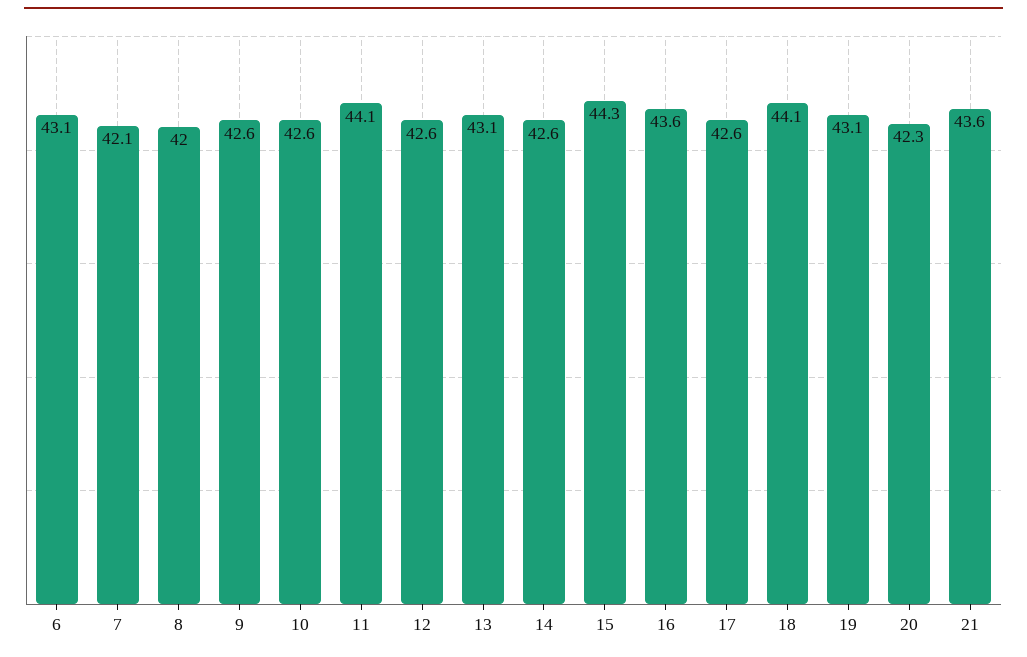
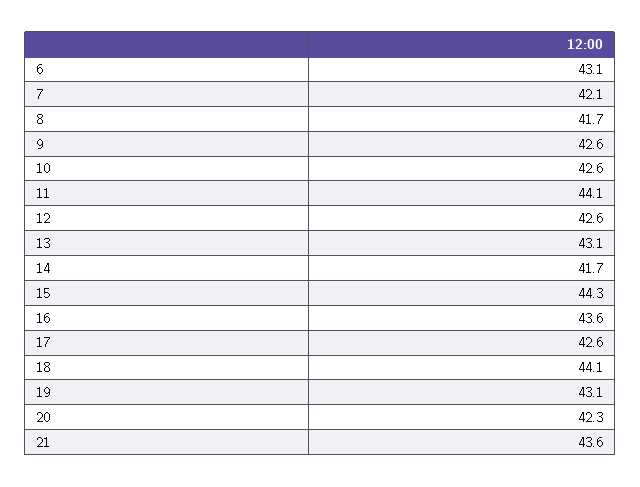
8: 42 -> 41.7
14: 42.6 -> 41.7

